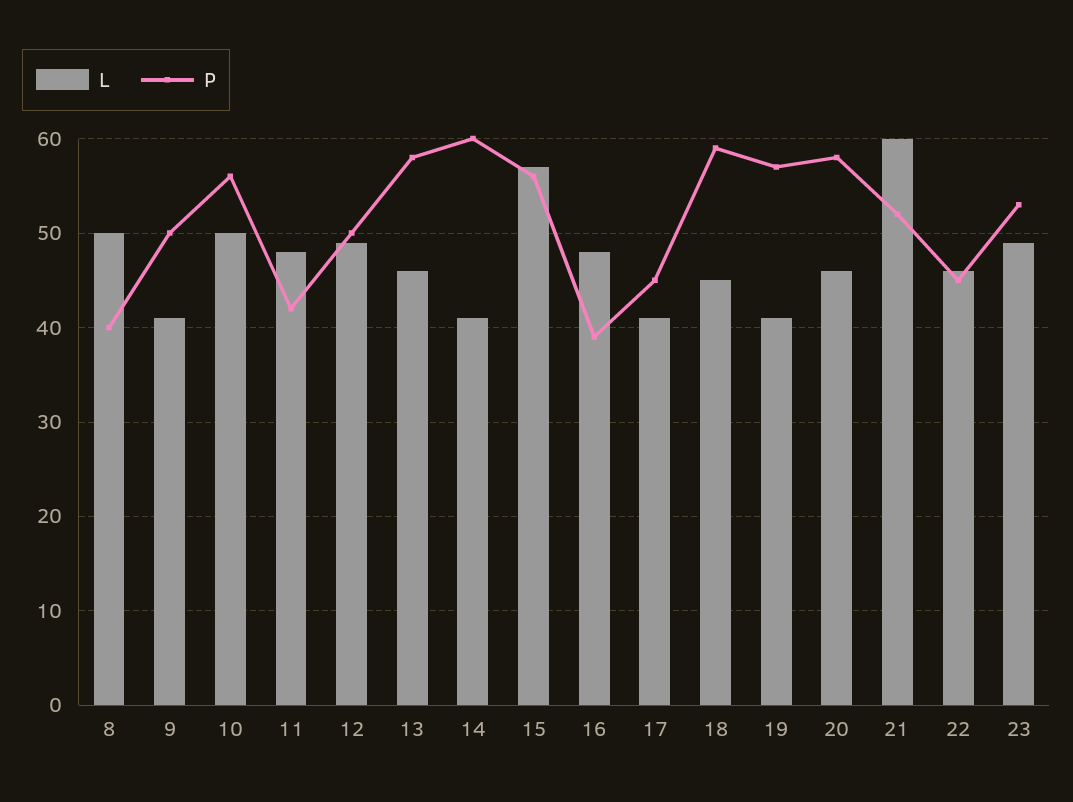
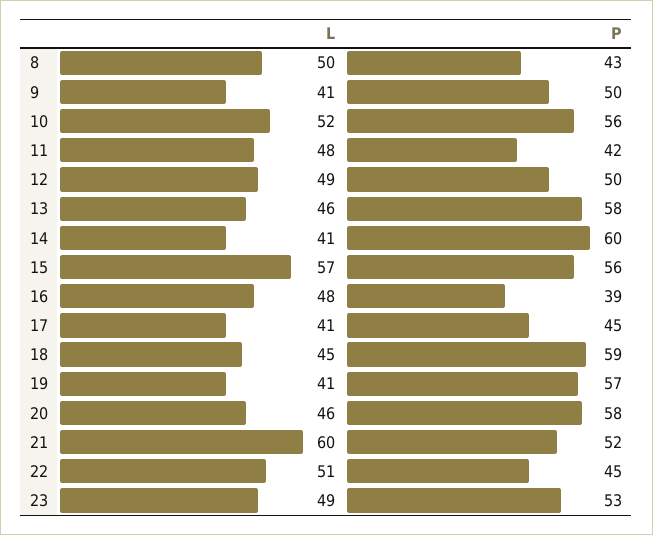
P, 8: 40 -> 43
L, 10: 50 -> 52
L, 22: 46 -> 51

